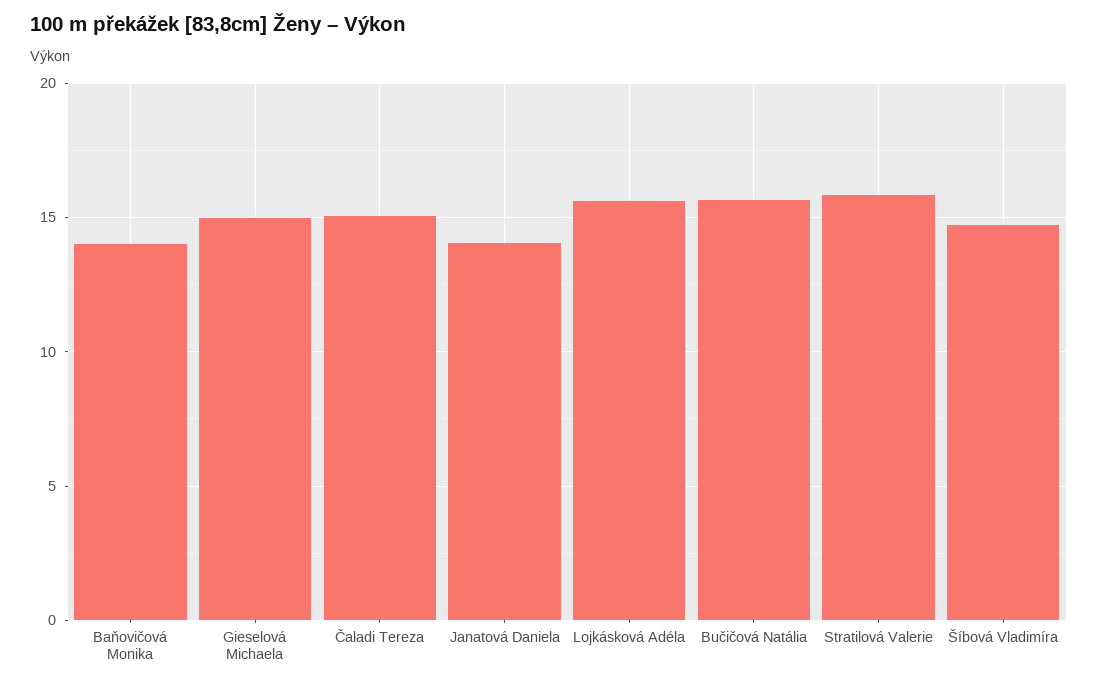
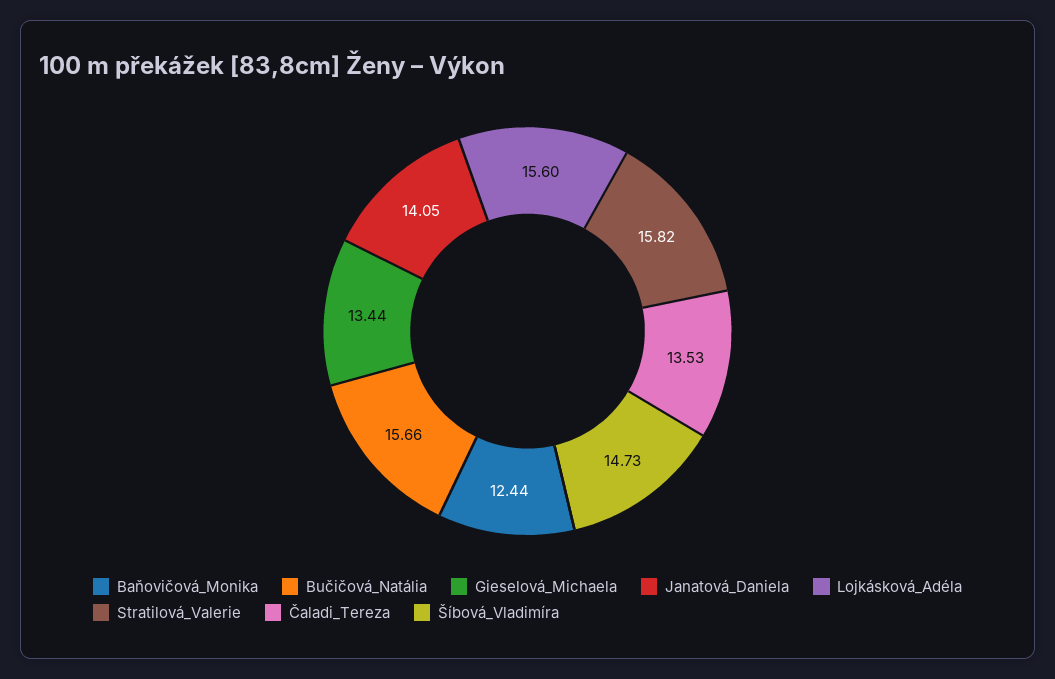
Baňovičová Monika: 14 -> 12.44
Gieselová Michaela: 15 -> 13.44
Čaladi Tereza: 15 -> 13.53

